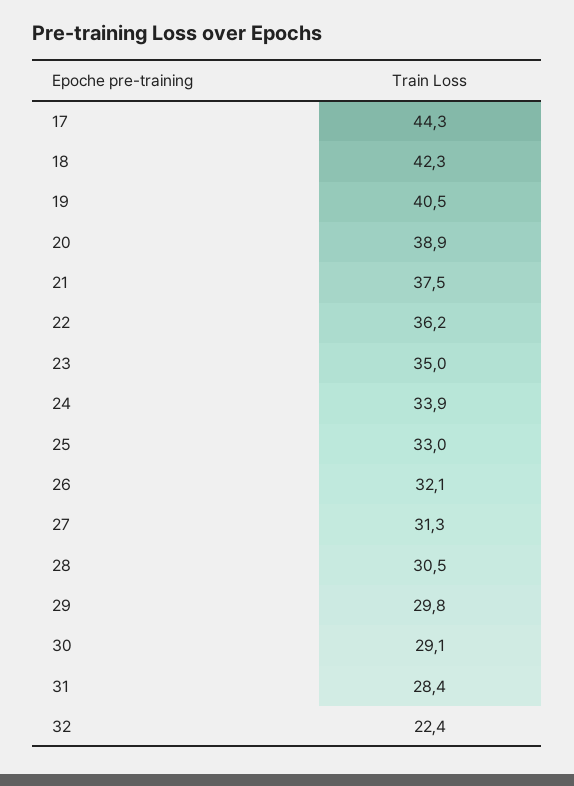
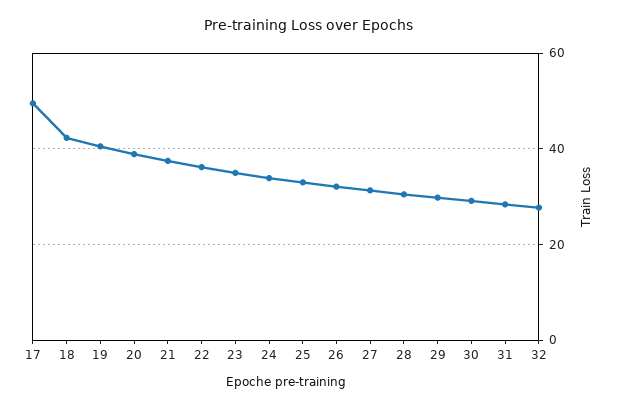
17: 44.3 -> 50
32: 22.4 -> 28

